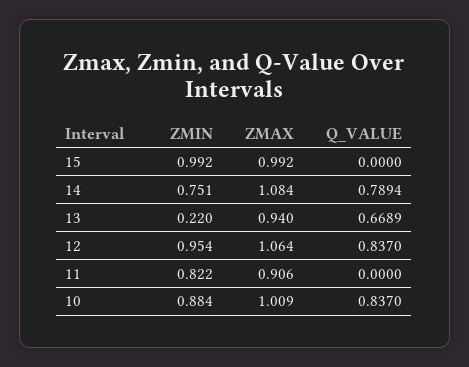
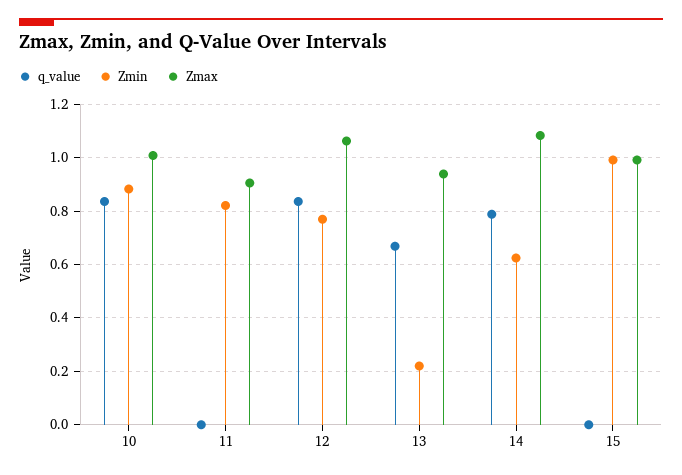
ZMIN, 14: 0.751 -> 0.625
ZMIN, 12: 0.954 -> 0.775

